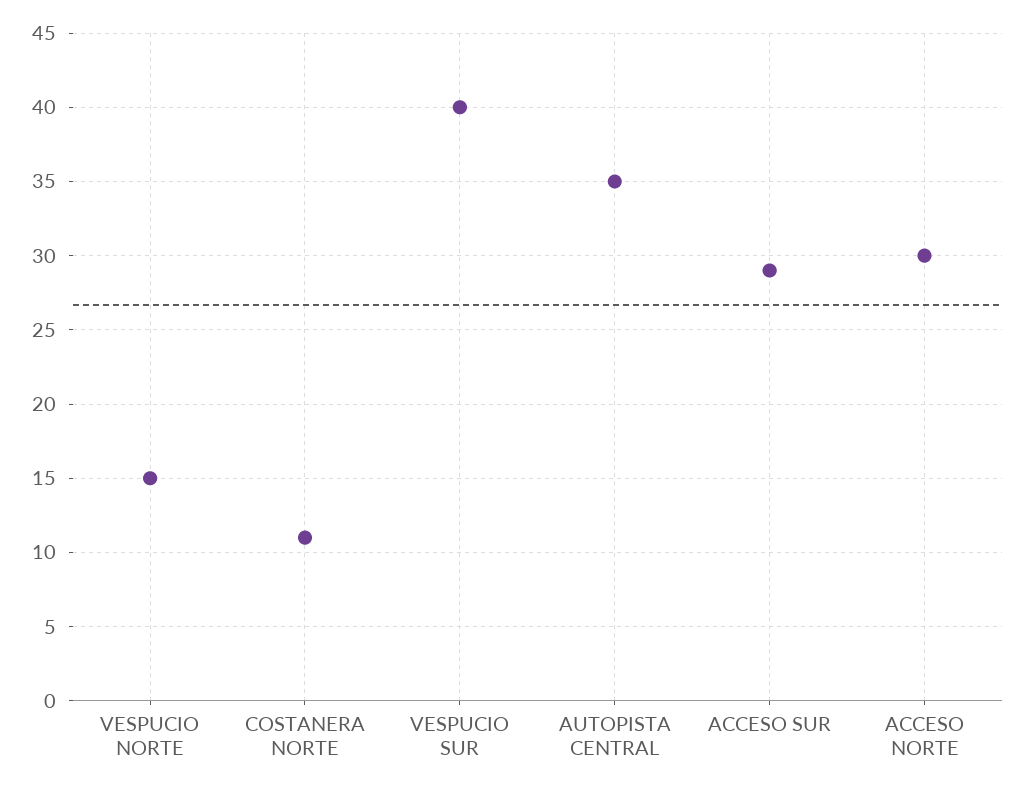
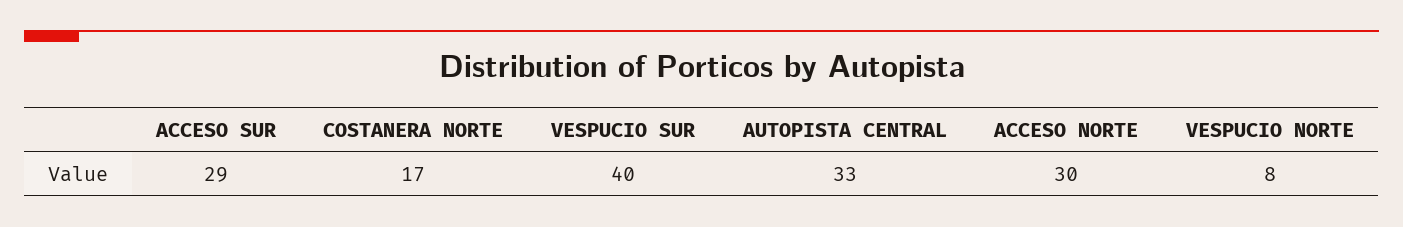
VESPUCIO NORTE: 15 -> 8
COSTANERA NORTE: 11 -> 17
AUTOPISTA CENTRAL: 35 -> 33

